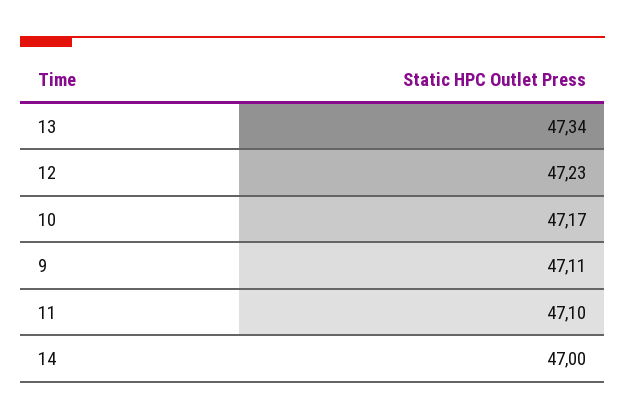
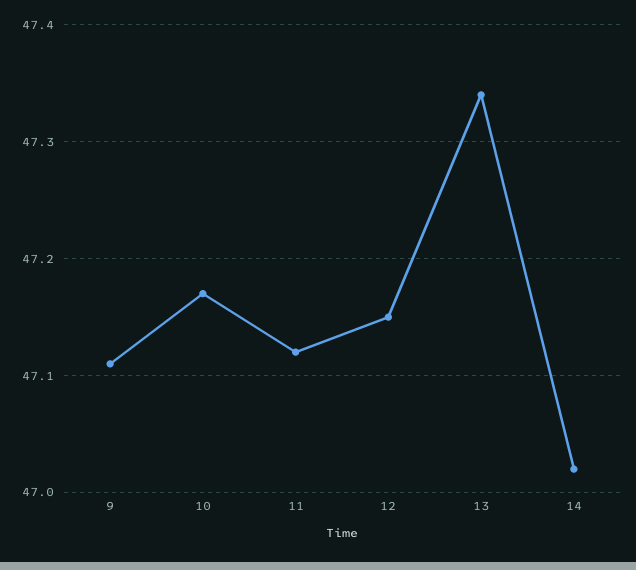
12: 47.23 -> 47.15
11: 47.1 -> 47.12
14: 47 -> 47.02

